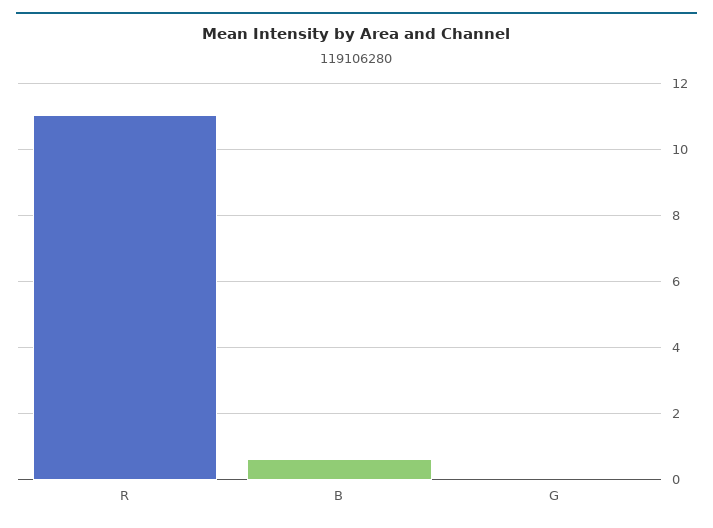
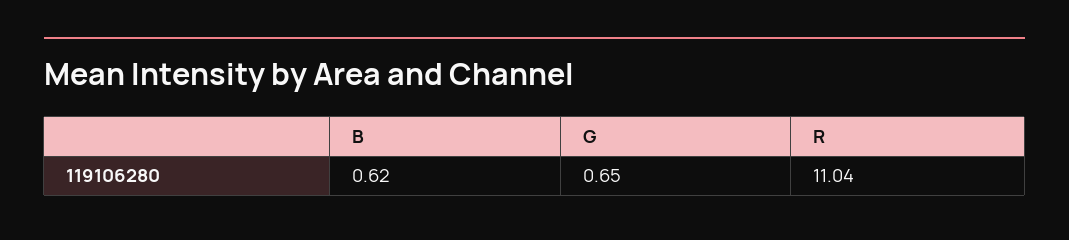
G: 0 -> 0.65

